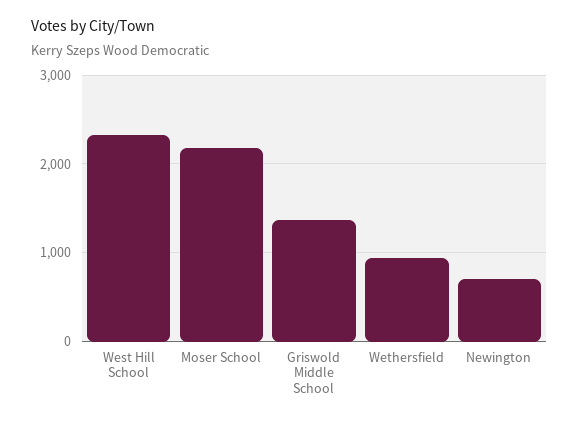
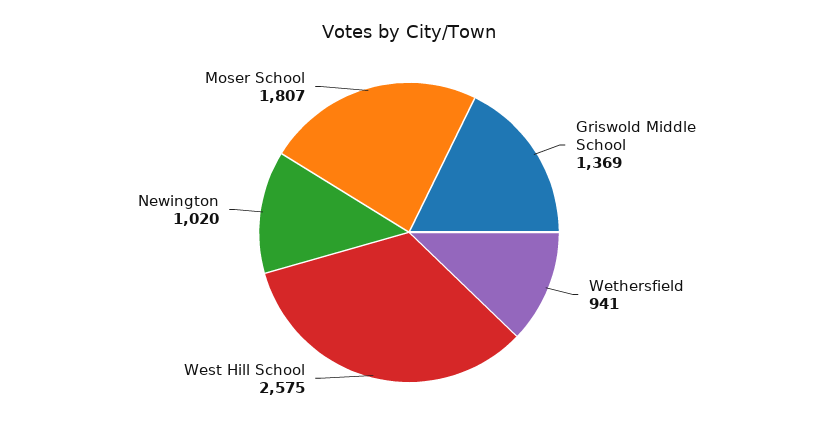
West Hill School: 2300 -> 2575
Moser School: 2200 -> 1807
Newington: 700 -> 1020

